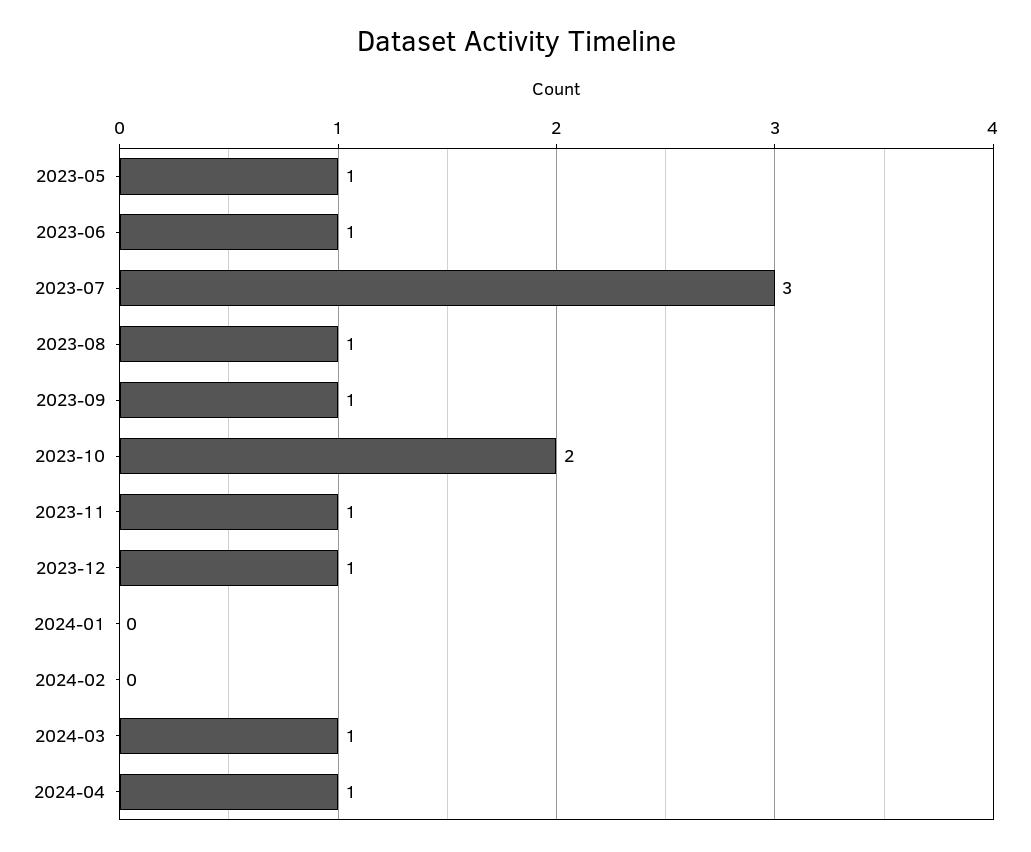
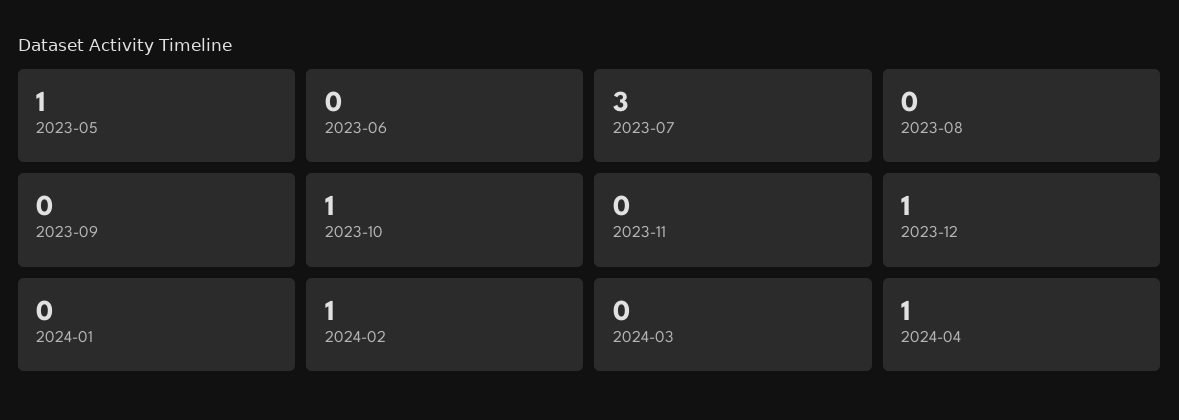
2023-06: 1 -> 0
2023-08: 1 -> 0
2023-09: 1 -> 0
2023-10: 2 -> 1
2023-11: 1 -> 0
2024-02: 0 -> 1
2024-03: 1 -> 0

